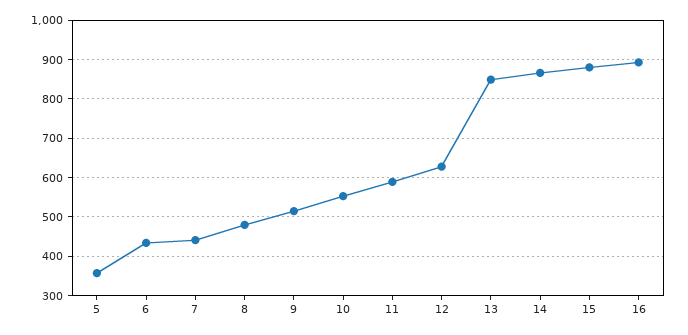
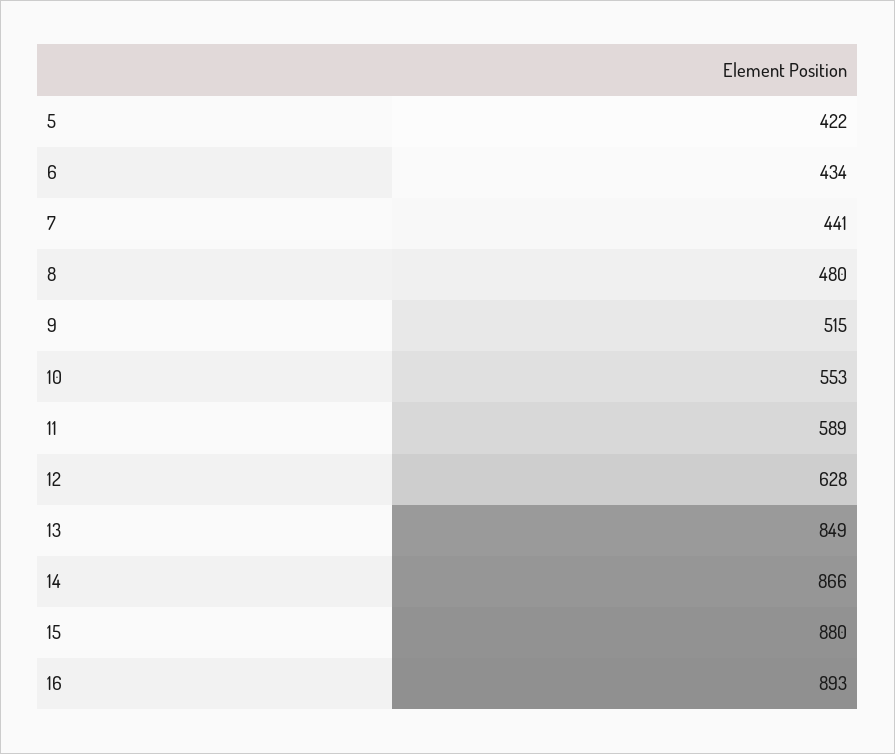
5: 360 -> 422

